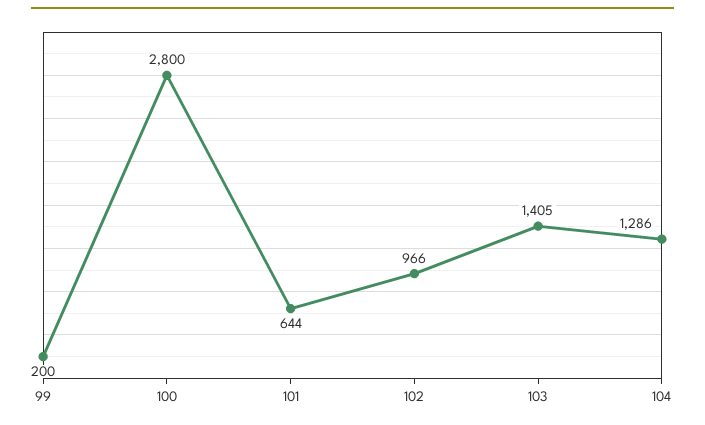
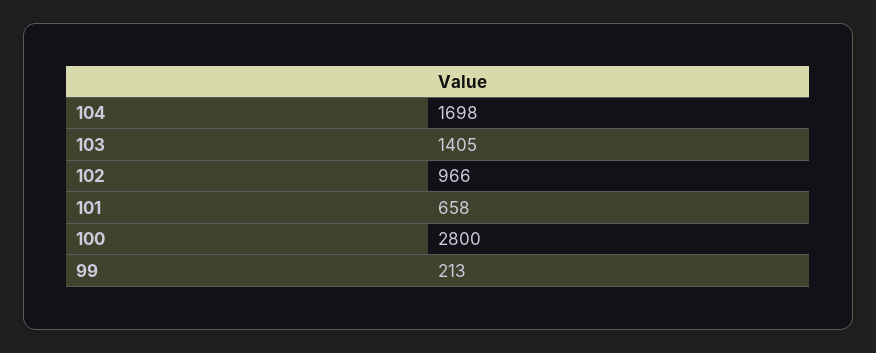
99: 200 -> 213
101: 644 -> 658
104: 1286 -> 1698

